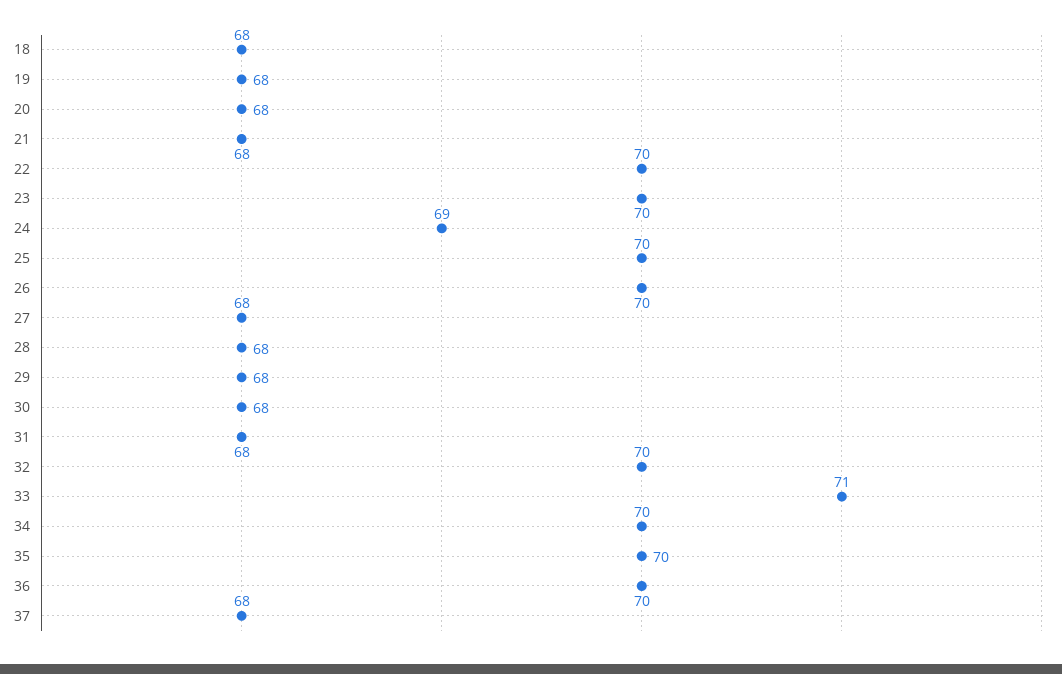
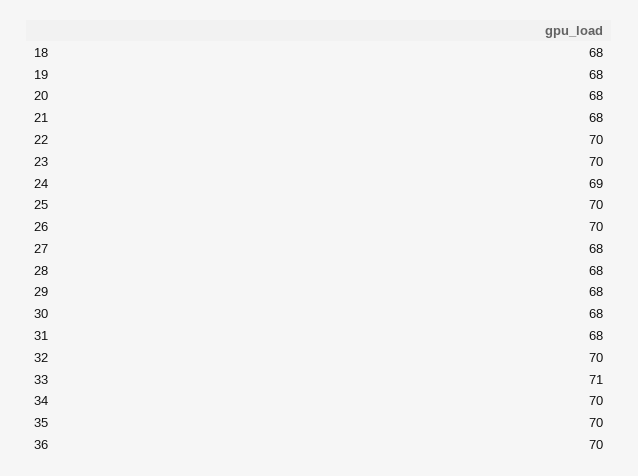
37: 68 -> none

